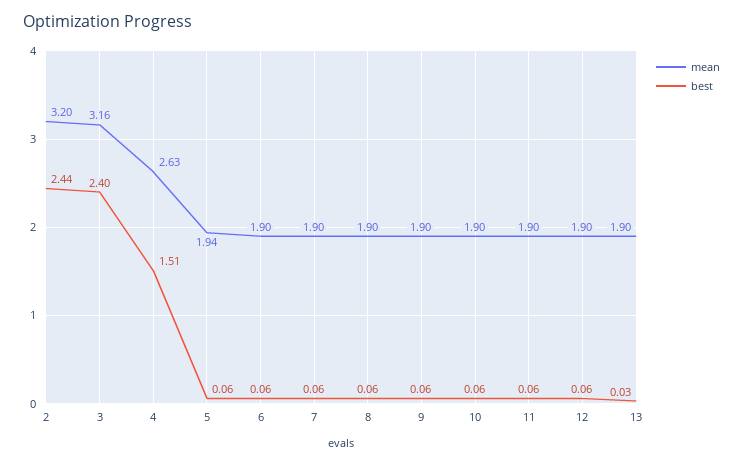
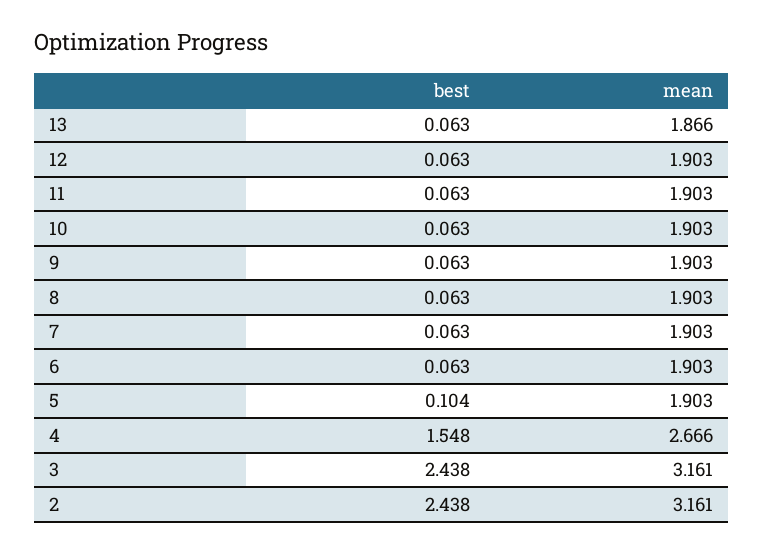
mean, 2: 3.2 -> 3.161
best, 3: 2.4 -> 2.438
mean, 4: 2.63 -> 2.666
best, 4: 1.51 -> 1.548
mean, 5: 1.94 -> 1.903
best, 5: 0.06 -> 0.104
mean, 13: 1.9 -> 1.866
best, 13: 0.03 -> 0.063

